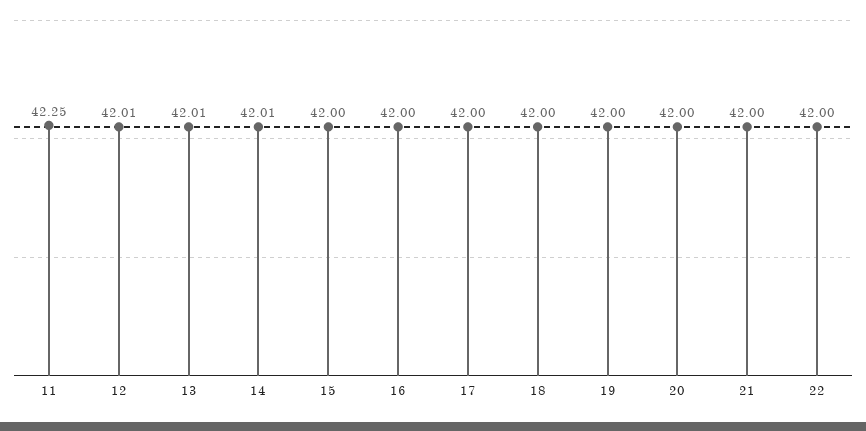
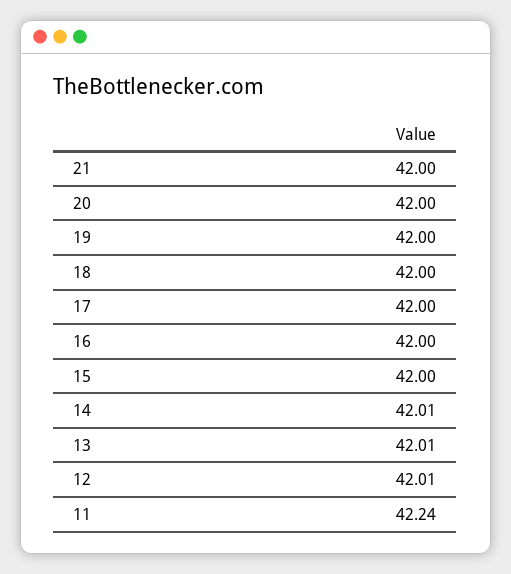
11: 42.25 -> 42.24
22: 42 -> none

